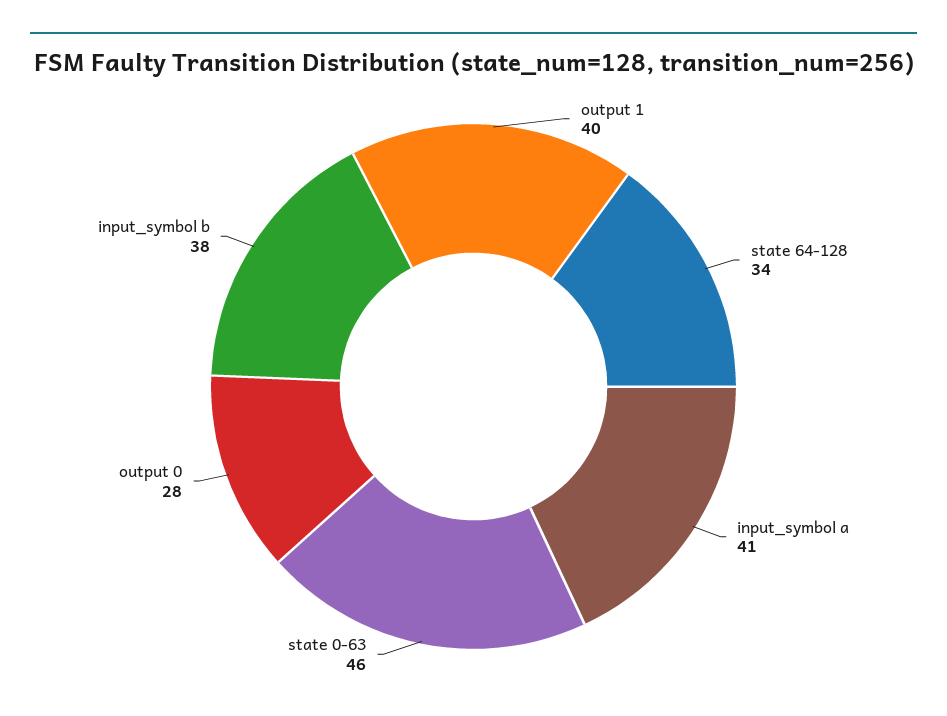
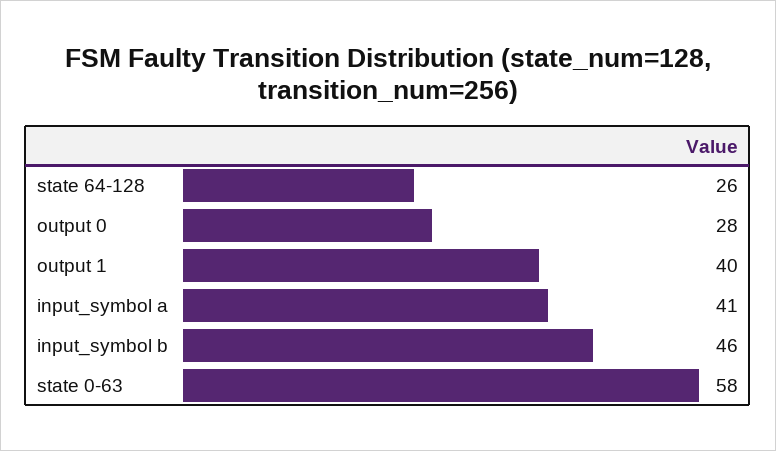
state 64-128: 34 -> 26
state 0-63: 46 -> 58
input_symbol b: 38 -> 46

